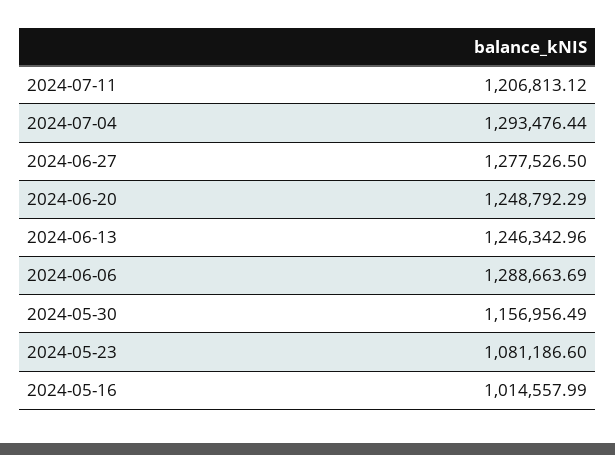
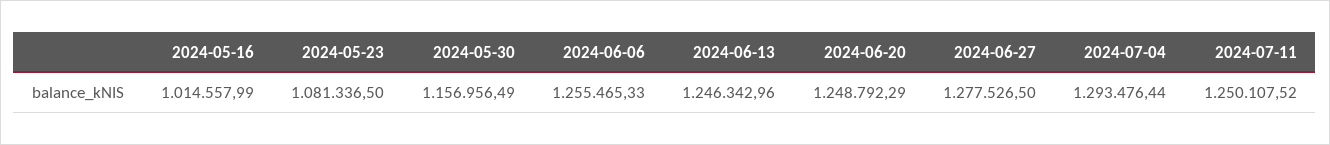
2024-07-11: 1206813.12 -> 1250107.52
2024-06-06: 1288663.69 -> 1255465.33
2024-05-23: 1081186.6 -> 1081336.5

